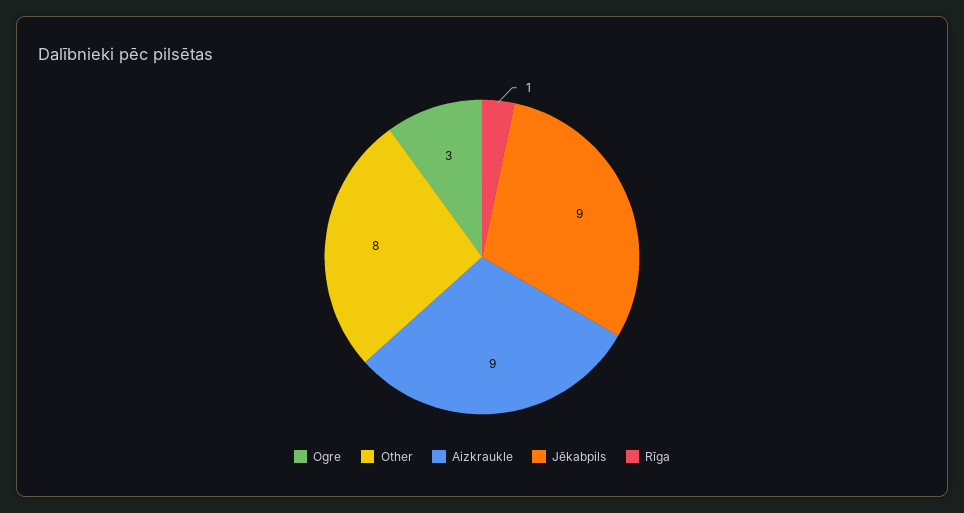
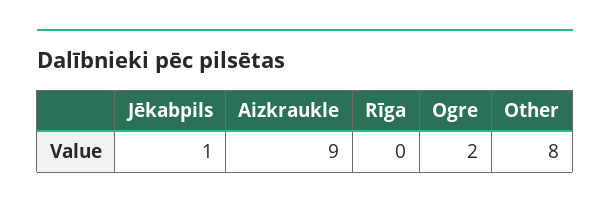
Ogre: 3 -> 2
Jēkabpils: 9 -> 1
Rīga: 1 -> 0

